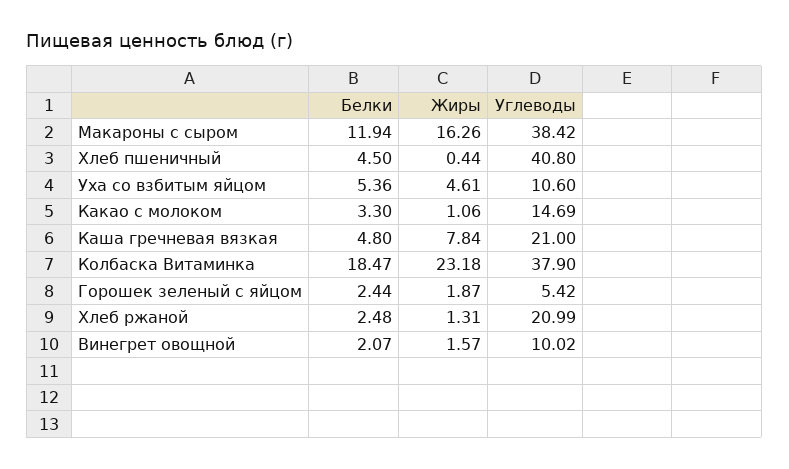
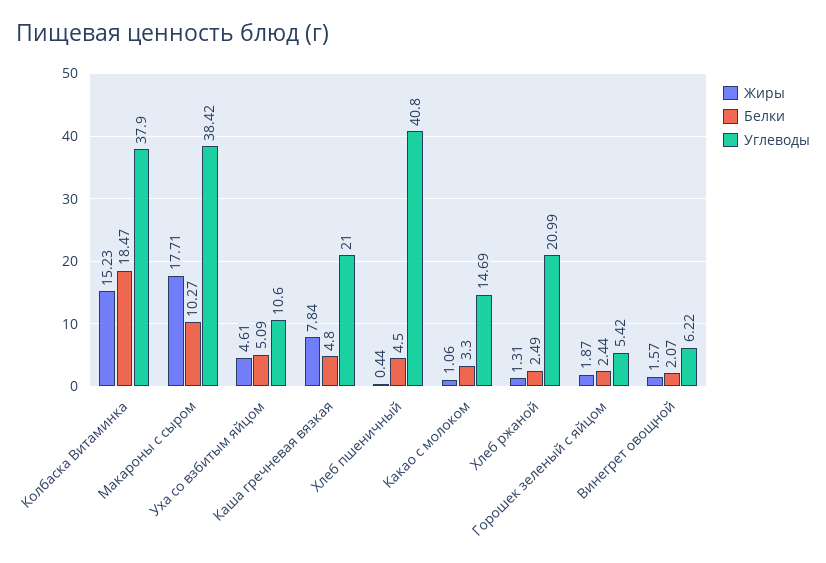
Белки, Макароны с сыром: 11.94 -> 10.27
Жиры, Макароны с сыром: 16.26 -> 17.71
Белки, Уха со взбитым яйцом: 5.36 -> 5.09
Жиры, Колбаска Витаминка: 23.18 -> 15.23
Белки, Хлеб ржаной: 2.48 -> 2.49
Углеводы, Винегрет овощной: 10.02 -> 6.22

